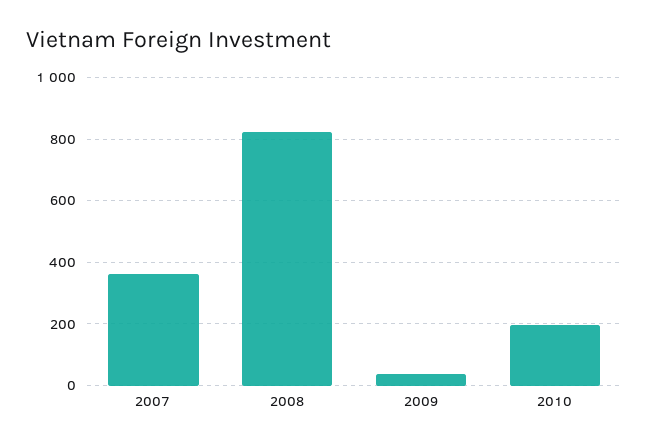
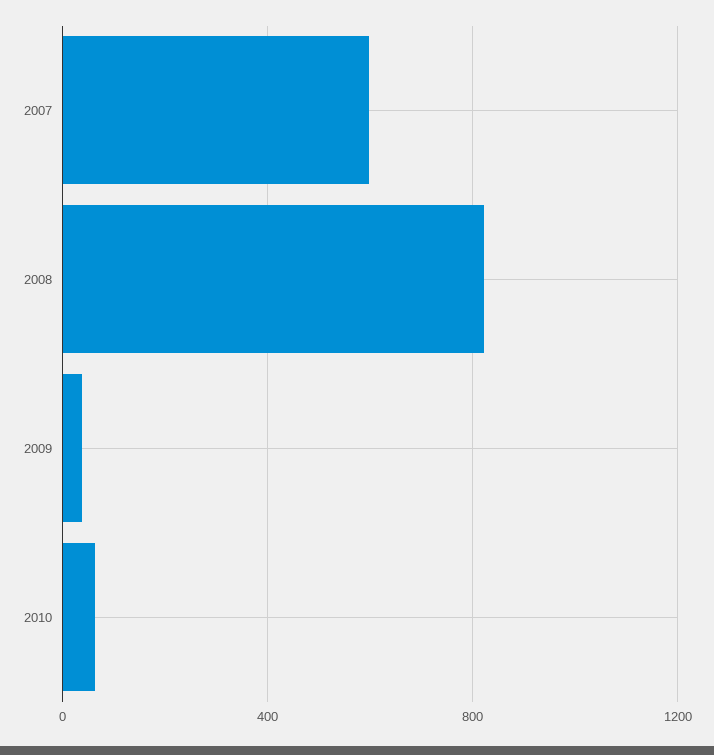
2007: 360 -> 600
2010: 200 -> 50

